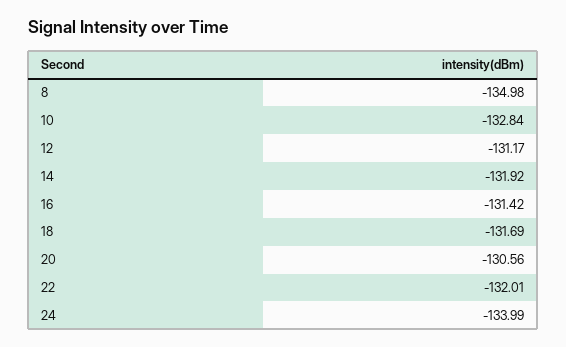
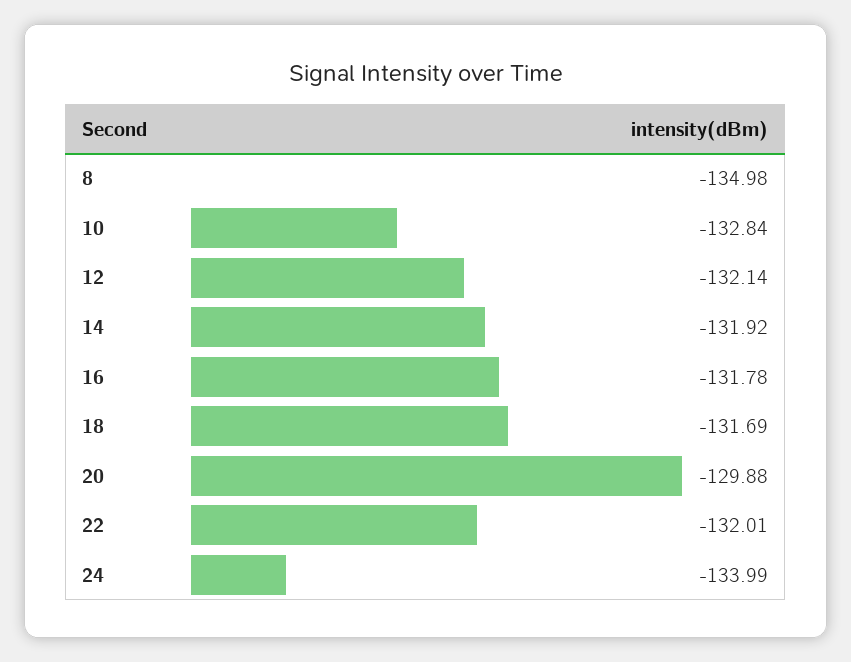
12: -131.17 -> -132.14
16: -131.42 -> -131.78
20: -130.56 -> -129.88

